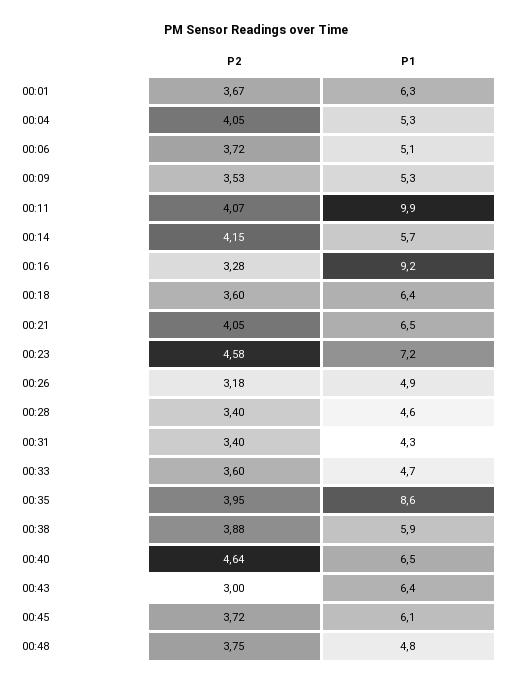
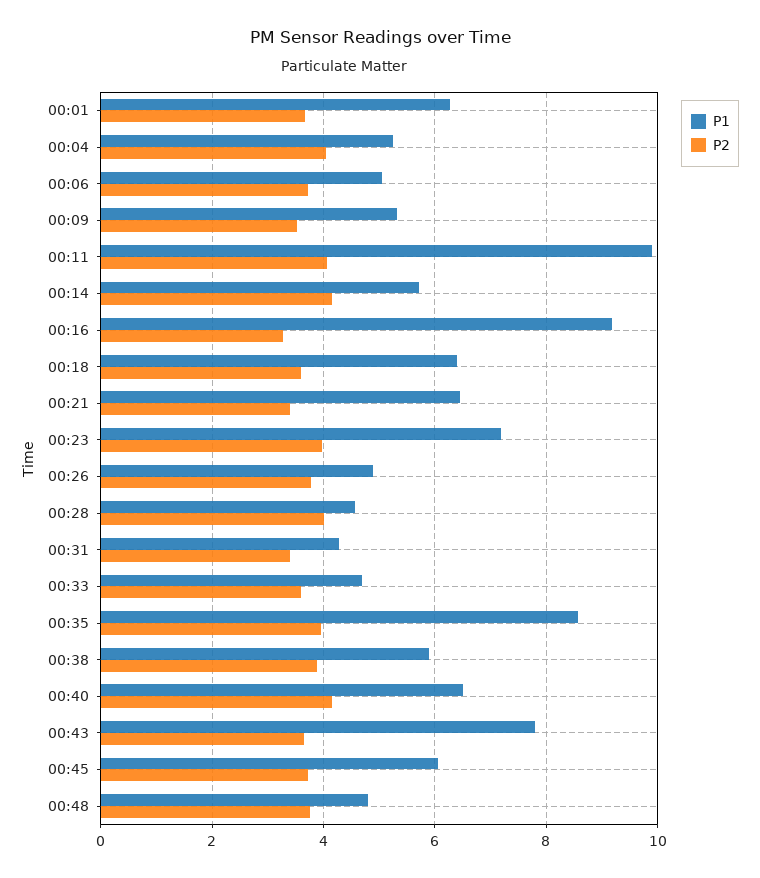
P2, 00:21: 4.05 -> 3.4
P2, 00:23: 4.58 -> 4
P2, 00:26: 3.18 -> 3.8
P2, 00:28: 3.4 -> 4
P2, 00:40: 4.64 -> 4.2
P2, 00:43: 3 -> 3.6
P1, 00:43: 6.4 -> 7.8

